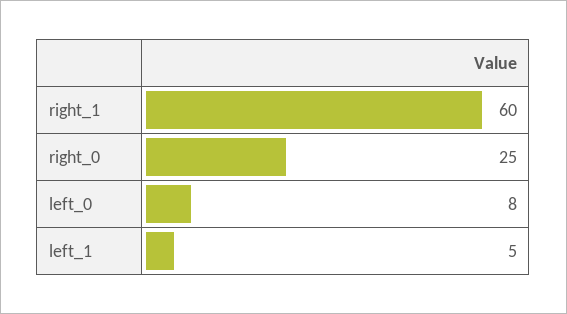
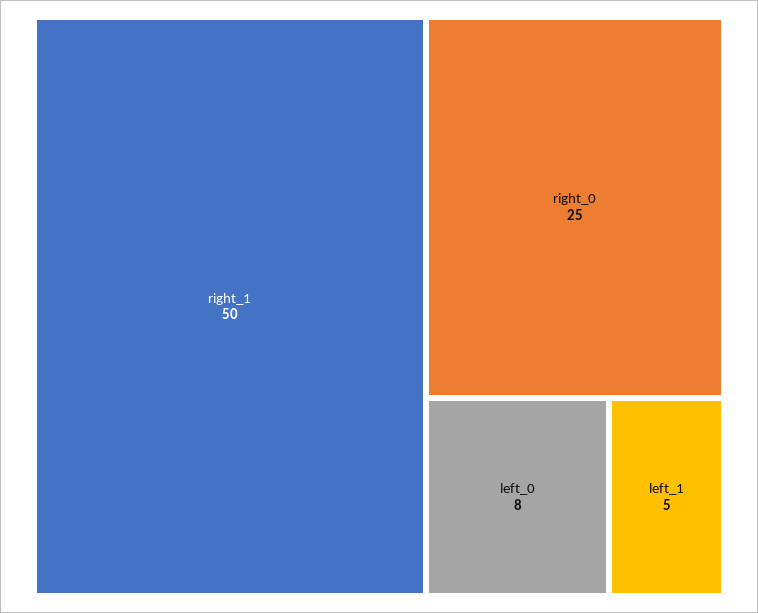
right_1: 60 -> 50

